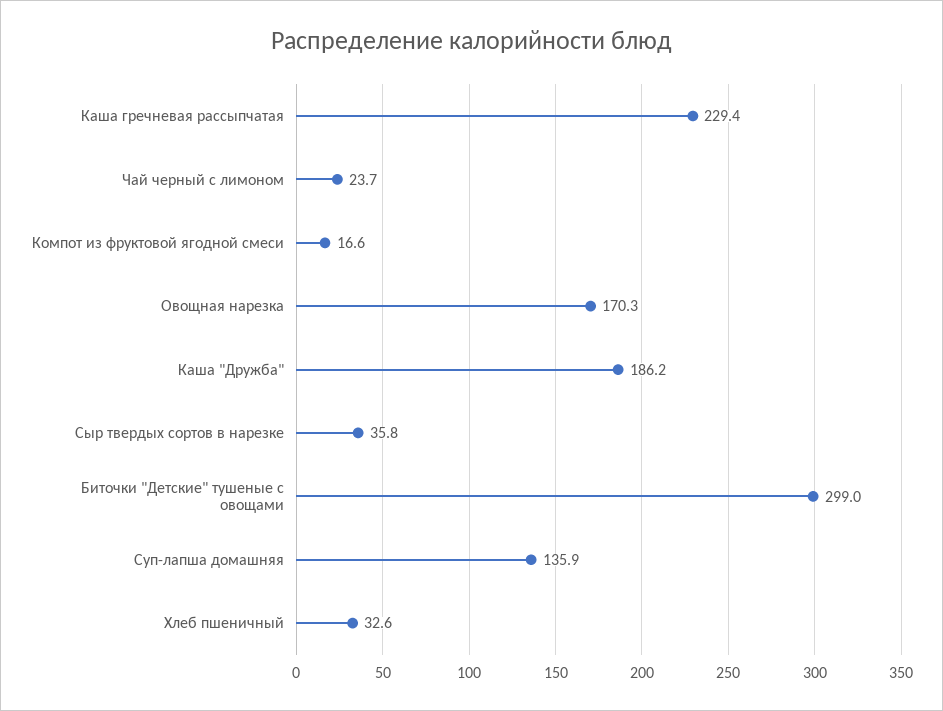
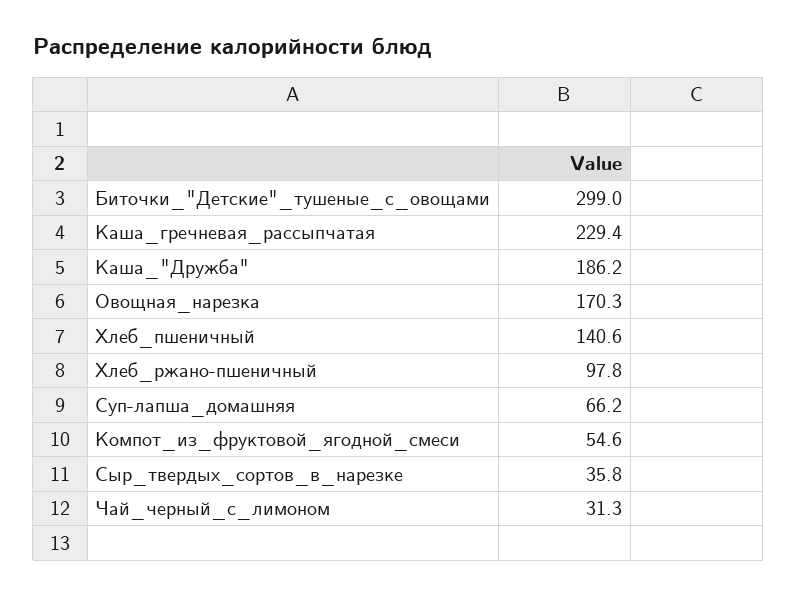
Чай черный с лимоном: 23.7 -> 31.3
Компот из фруктовой ягодной смеси: 16.6 -> 54.6
Суп-лапша домашняя: 135.9 -> 66.2
Хлеб пшеничный: 32.6 -> 140.6
Хлеб_ржано-пшеничный: none -> 97.8

